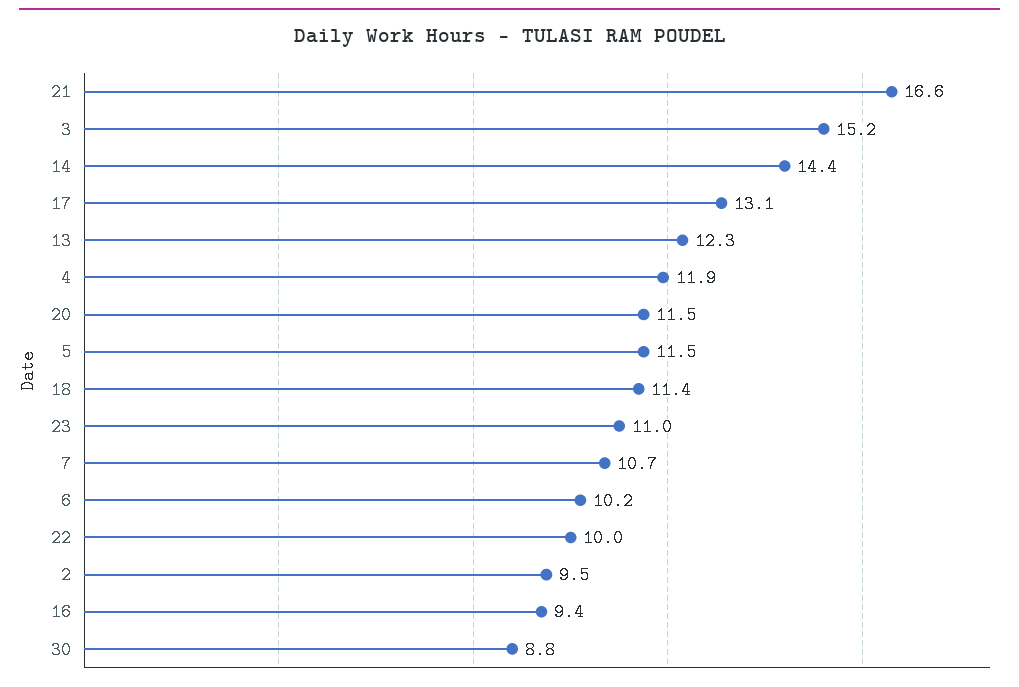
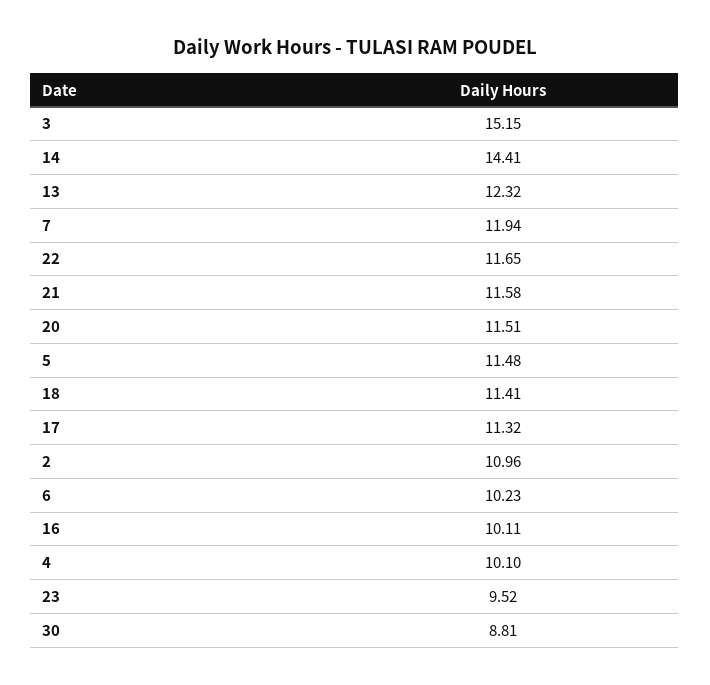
21: 16.6 -> 11.58
17: 13.1 -> 11.32
4: 11.9 -> 10.1
23: 11 -> 9.52
7: 10.7 -> 11.94
22: 10 -> 11.65
2: 9.5 -> 10.96
16: 9.4 -> 10.11

